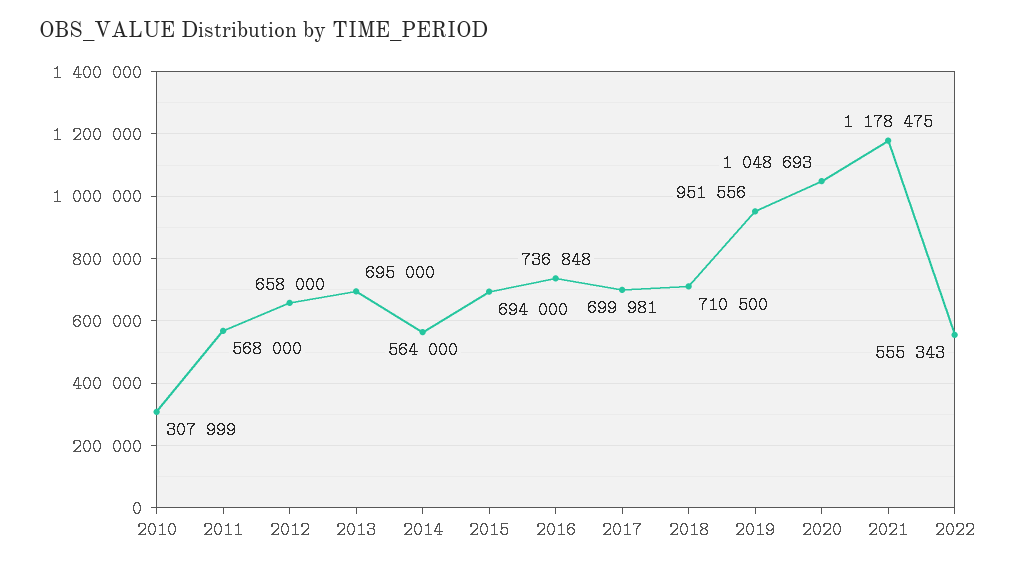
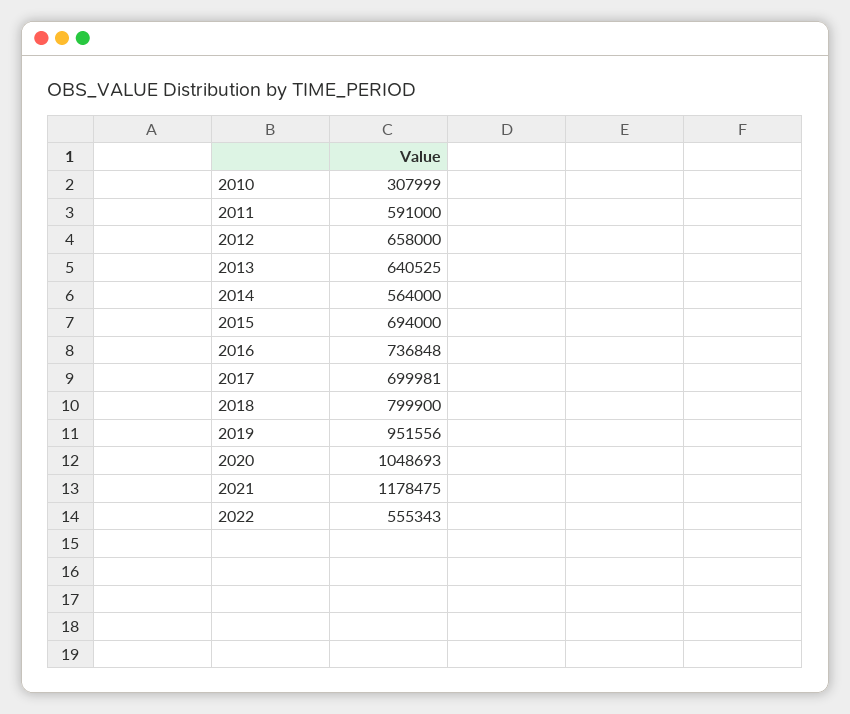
2011: 568000 -> 591000
2013: 695000 -> 640525
2018: 710500 -> 799900

